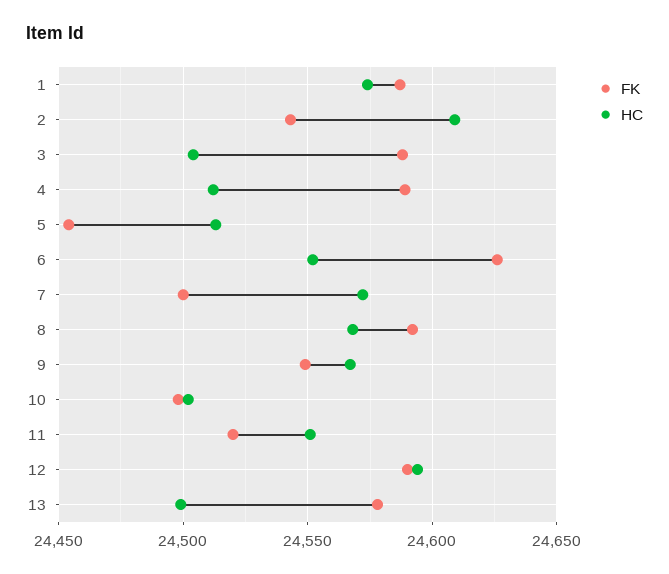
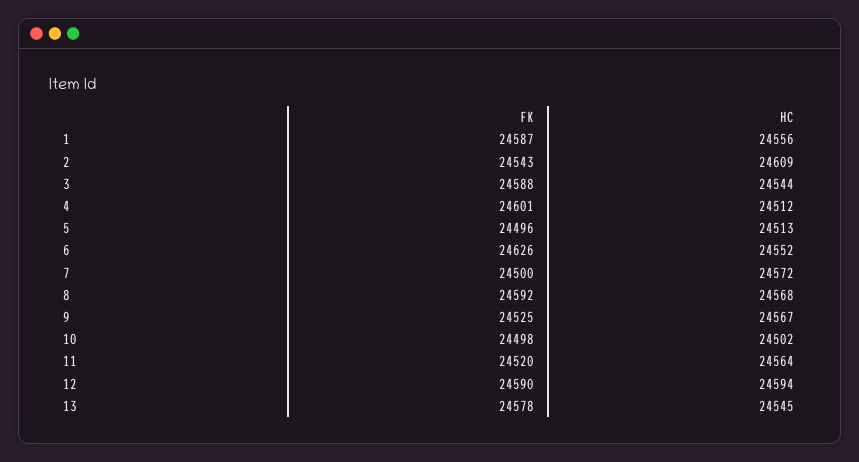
HC, 1: 24575 -> 24556
HC, 3: 24505 -> 24544
FK, 4: 24590 -> 24601
FK, 5: 24455 -> 24496
FK, 9: 24550 -> 24525
HC, 11: 24550 -> 24564
HC, 13: 24500 -> 24545

